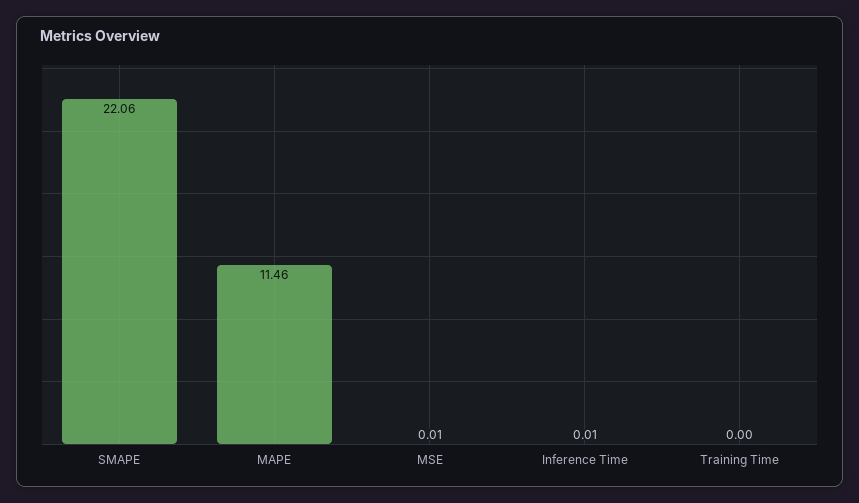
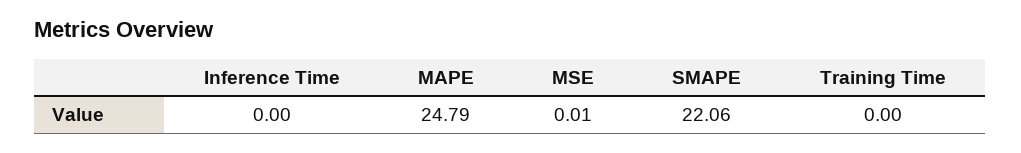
MAPE: 11.46 -> 24.79
Inference Time: 0.01 -> 0

